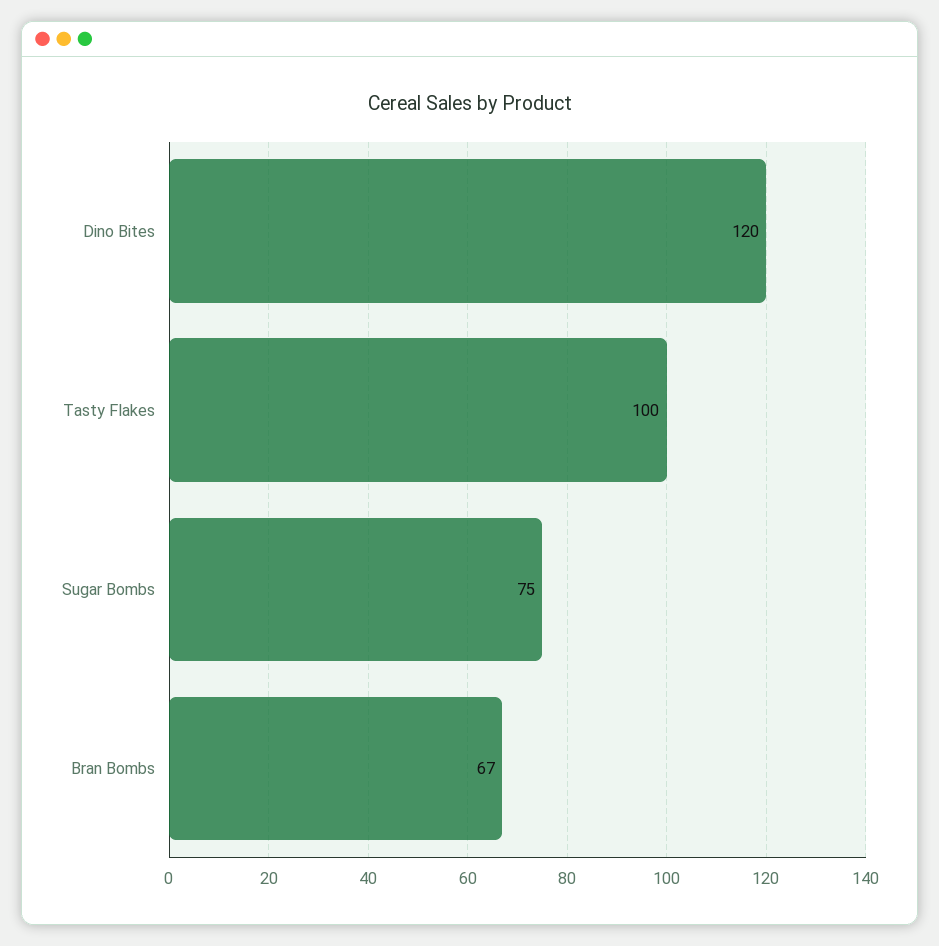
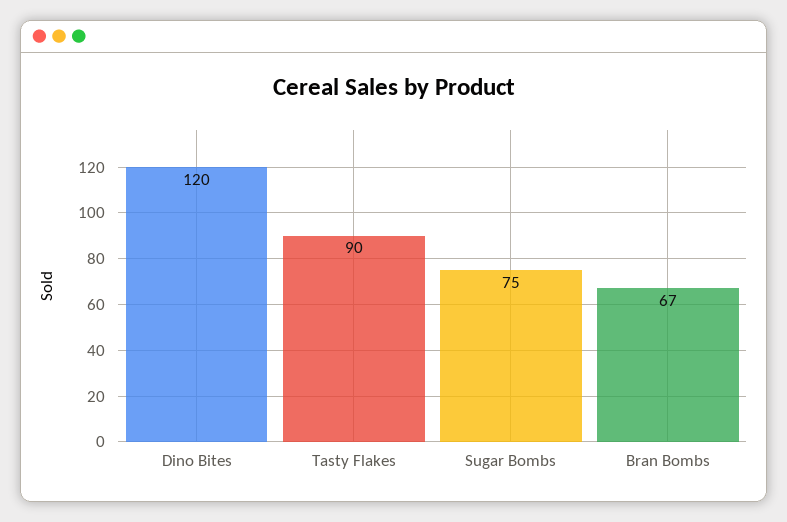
Tasty Flakes: 100 -> 90

